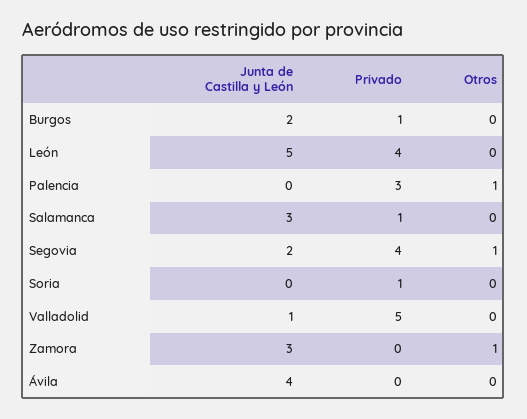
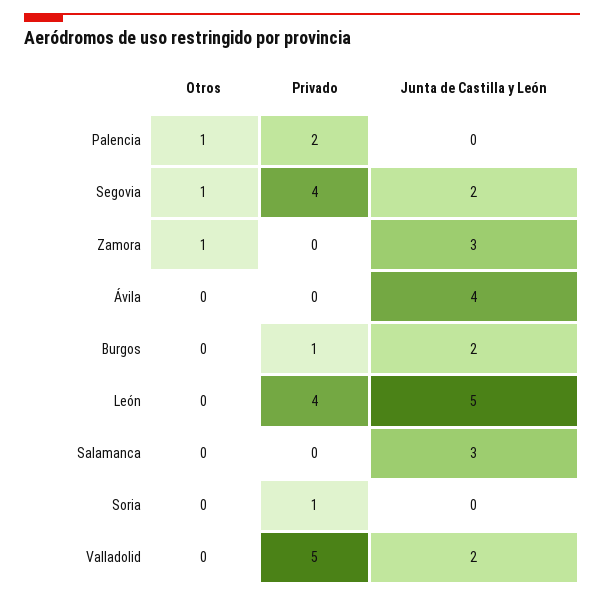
Privado, Palencia: 3 -> 2
Privado, Salamanca: 1 -> 0
Junta de Castilla y León, Valladolid: 1 -> 2

